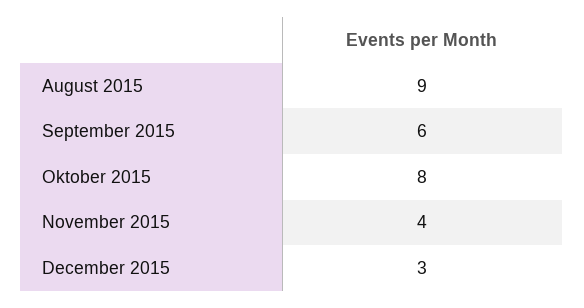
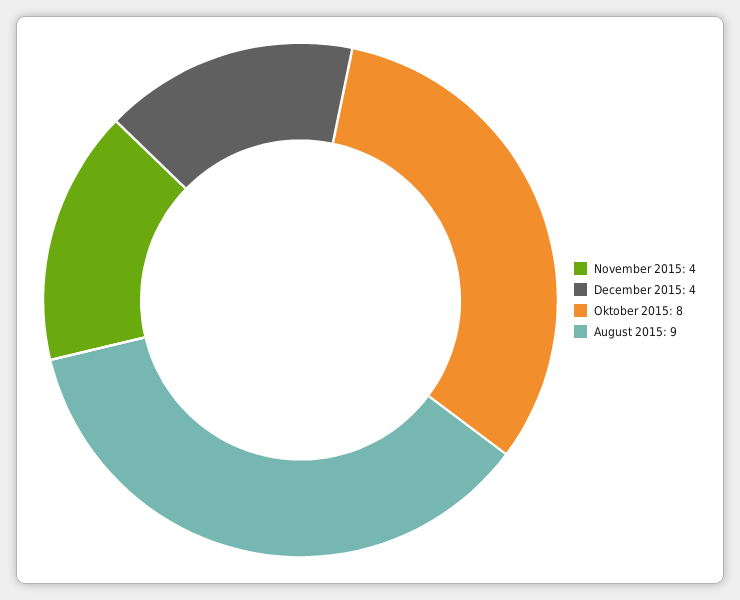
September 2015: 6 -> none
December 2015: 3 -> 4

